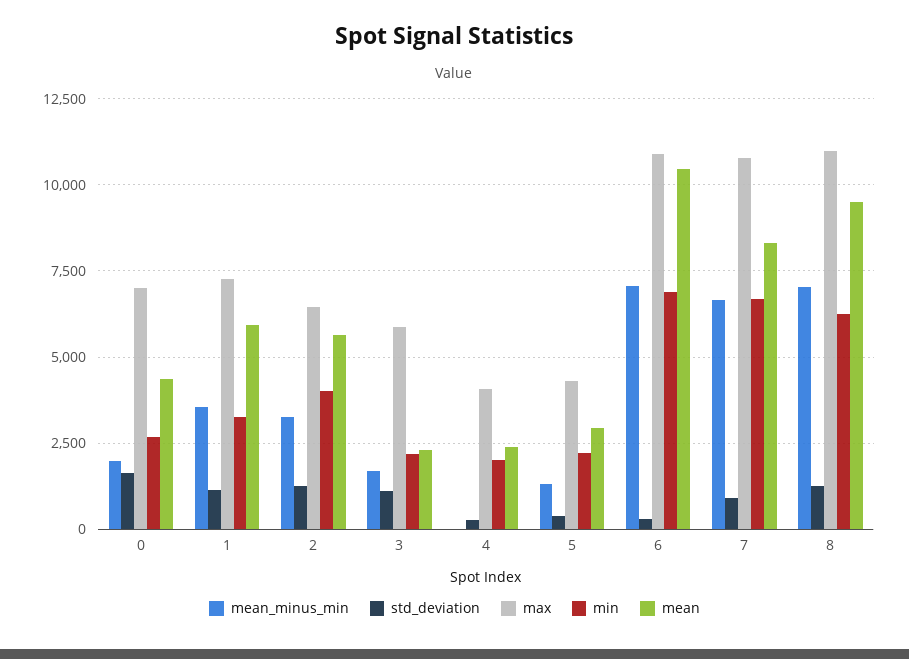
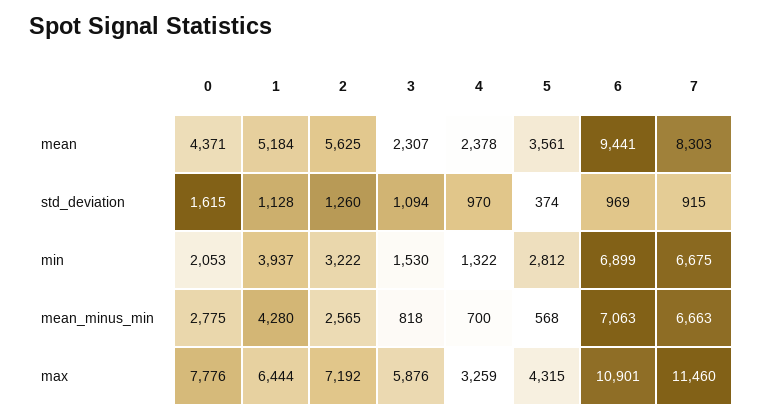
mean_minus_min, 0: 2000 -> 2775
max, 0: 7000 -> 7776
min, 0: 2750 -> 2053
mean_minus_min, 1: 3500 -> 4280
max, 1: 7250 -> 6444
min, 1: 3250 -> 3937
mean, 1: 6000 -> 5184
mean_minus_min, 2: 3250 -> 2565
max, 2: 6500 -> 7192
min, 2: 4000 -> 3222
mean_minus_min, 3: 1750 -> 818
min, 3: 2250 -> 1530
mean_minus_min, 4: 0 -> 700
std_deviation, 4: 250 -> 970
max, 4: 4000 -> 3259
min, 4: 2000 -> 1322
mean_minus_min, 5: 1250 -> 568
min, 5: 2250 -> 2812
mean, 5: 3000 -> 3561
std_deviation, 6: 250 -> 969
mean, 6: 10500 -> 9441
max, 7: 10750 -> 11460
mean_minus_min, 8: 7000 -> none
std_deviation, 8: 1250 -> none
max, 8: 11000 -> none
min, 8: 6250 -> none
mean, 8: 9500 -> none

